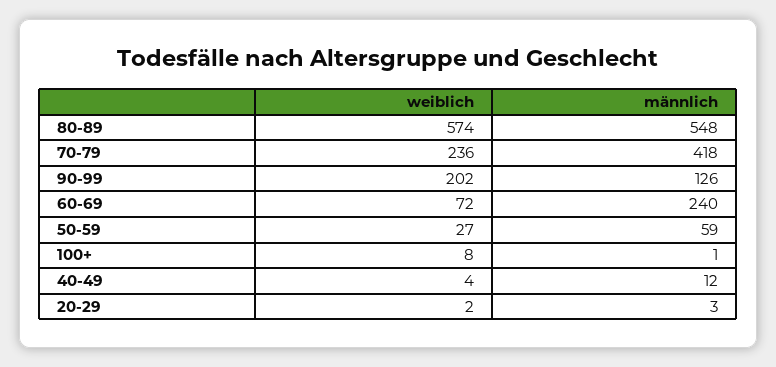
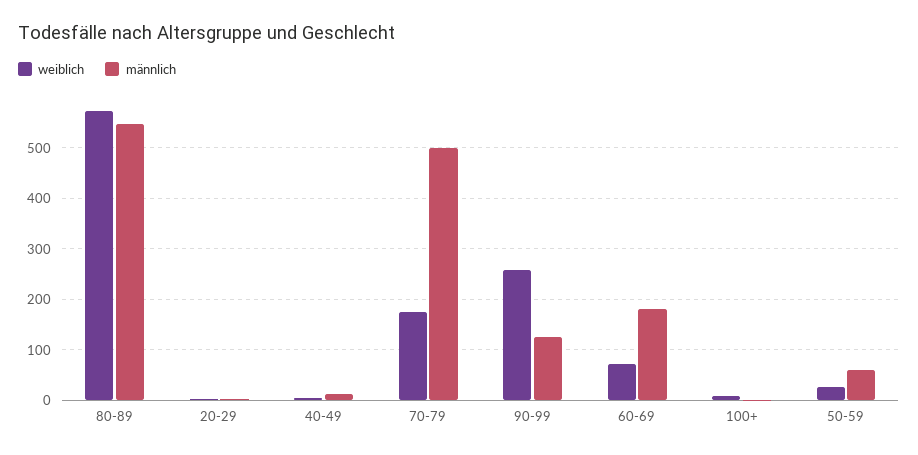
weiblich, 70-79: 236 -> 180
männlich, 70-79: 418 -> 500
weiblich, 90-99: 202 -> 260
männlich, 60-69: 240 -> 180

